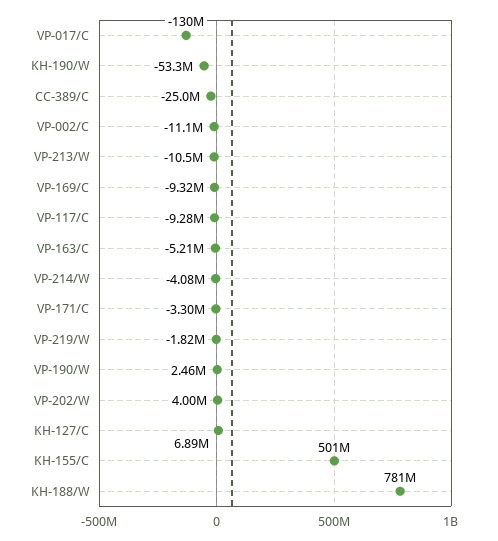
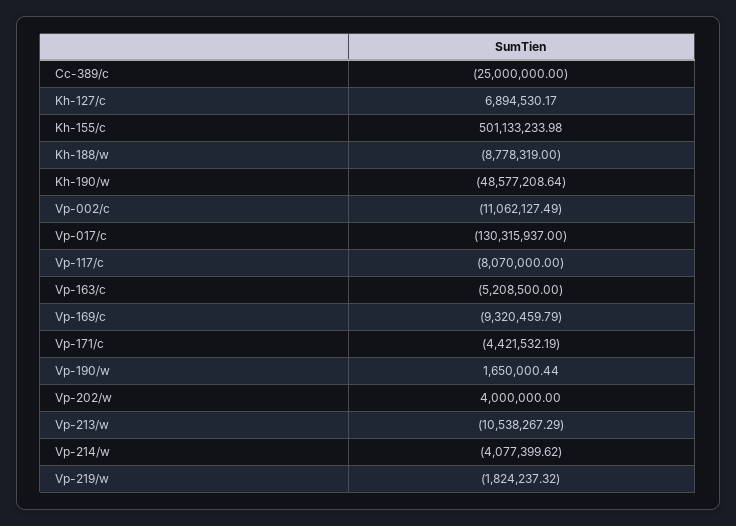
KH-190/W: -53300000 -> -48577208.64
VP-117/C: -9280000 -> -8070000
VP-171/C: -3300000 -> -4421532.19
VP-190/W: 2460000 -> 1650000.44
KH-188/W: 781000000 -> -8778319

